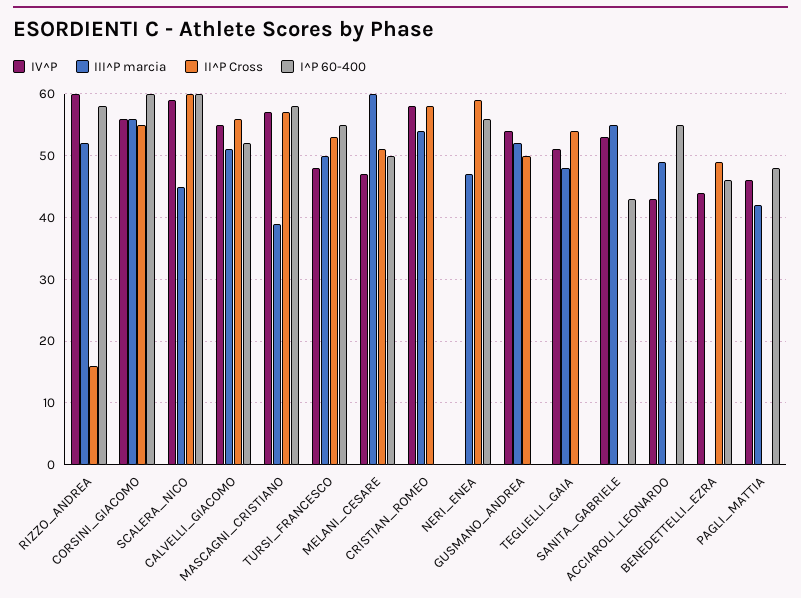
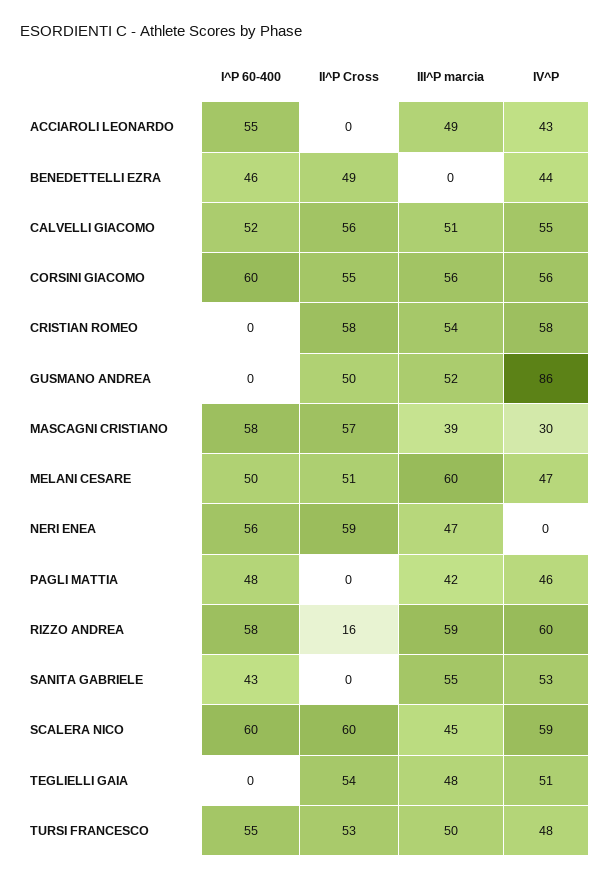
III^P marcia, RIZZO_ANDREA: 52 -> 59
IV^P, MASCAGNI_CRISTIANO: 57 -> 30
IV^P, GUSMANO_ANDREA: 54 -> 86

